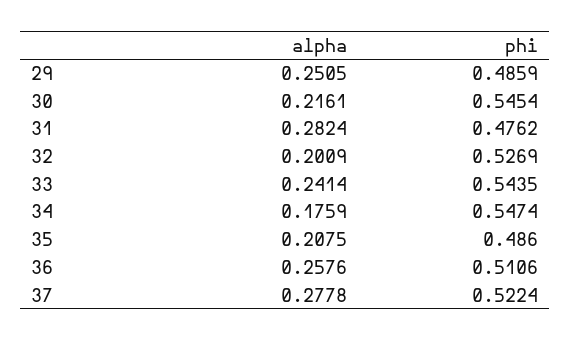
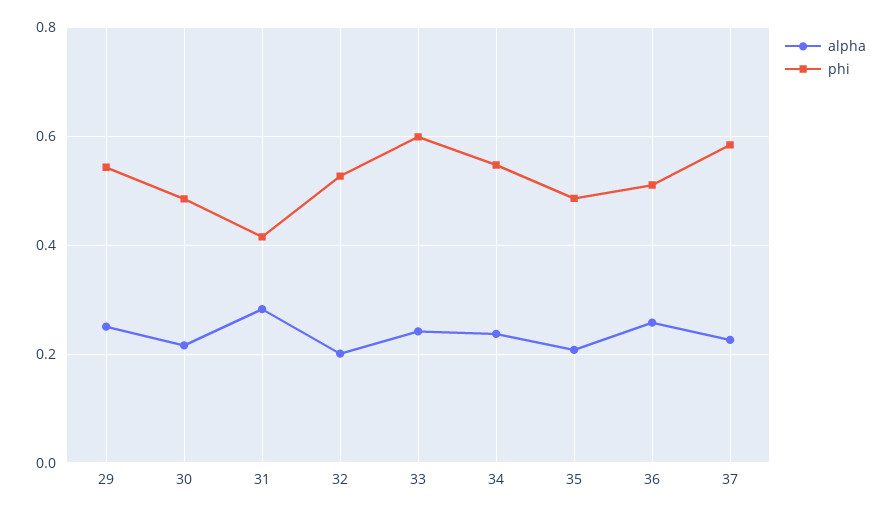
phi, 29: 0.4859 -> 0.54
phi, 30: 0.5454 -> 0.48
phi, 31: 0.4762 -> 0.42
phi, 33: 0.5435 -> 0.6
alpha, 34: 0.1759 -> 0.24
alpha, 37: 0.2778 -> 0.22
phi, 37: 0.5224 -> 0.58

